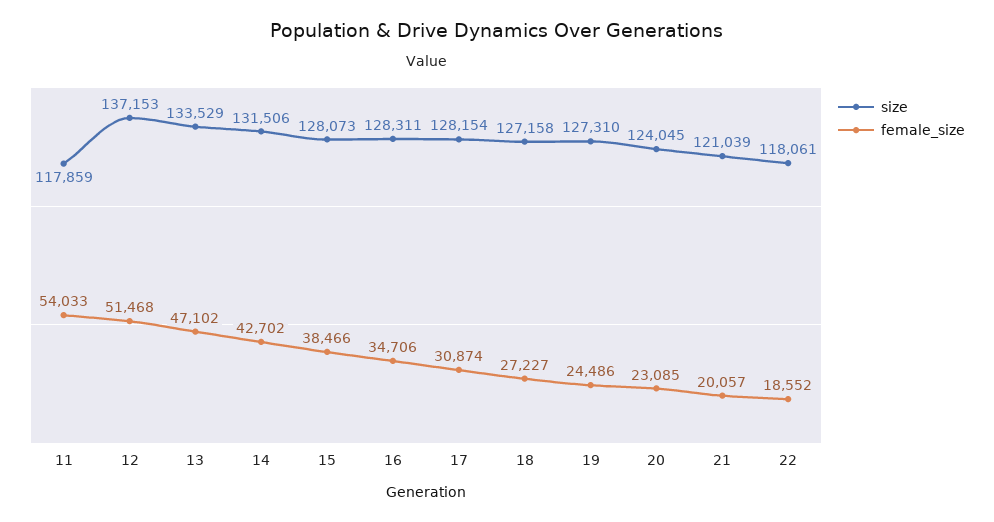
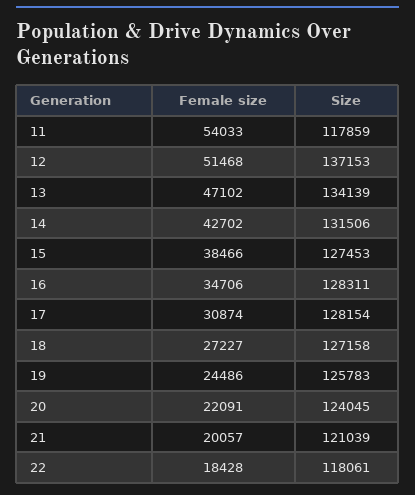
size, 13: 133529 -> 134139
size, 15: 128073 -> 127453
size, 19: 127310 -> 125783
female_size, 20: 23085 -> 22091
female_size, 22: 18552 -> 18428

